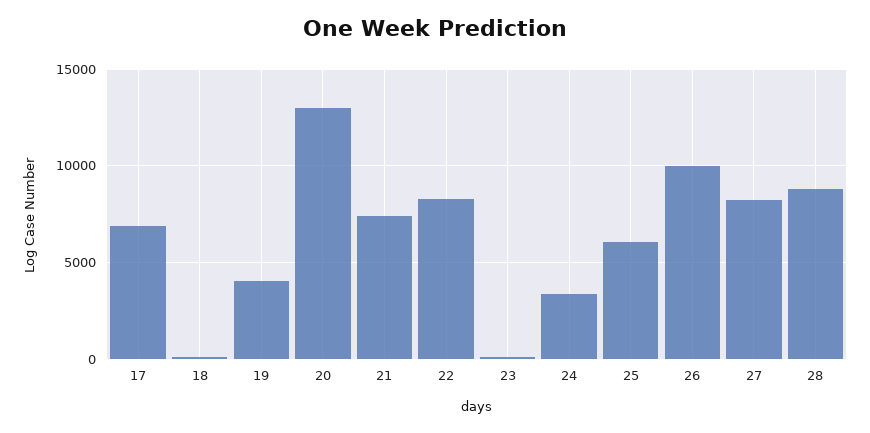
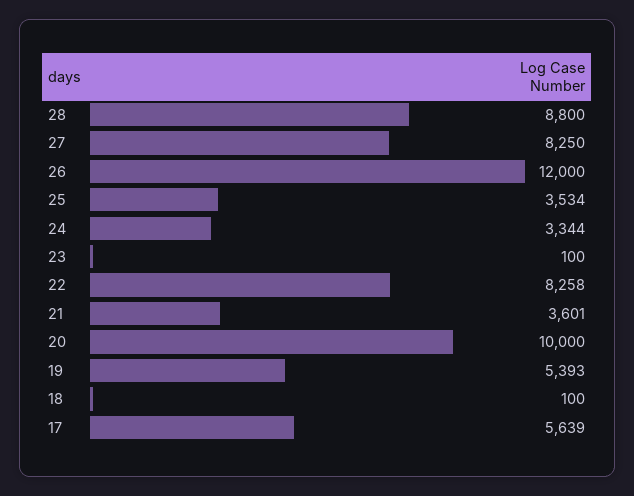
17: 7000 -> 5639
19: 4000 -> 5393
20: 13000 -> 10000
21: 7500 -> 3601
25: 6000 -> 3534
26: 10000 -> 12000

